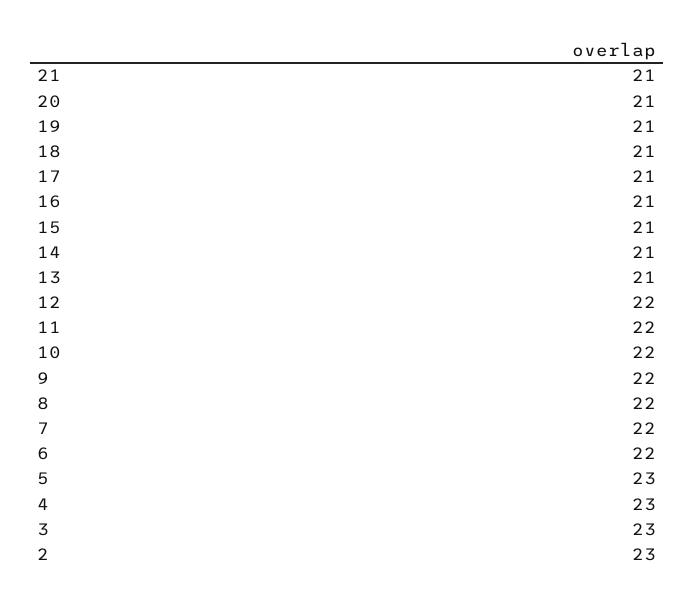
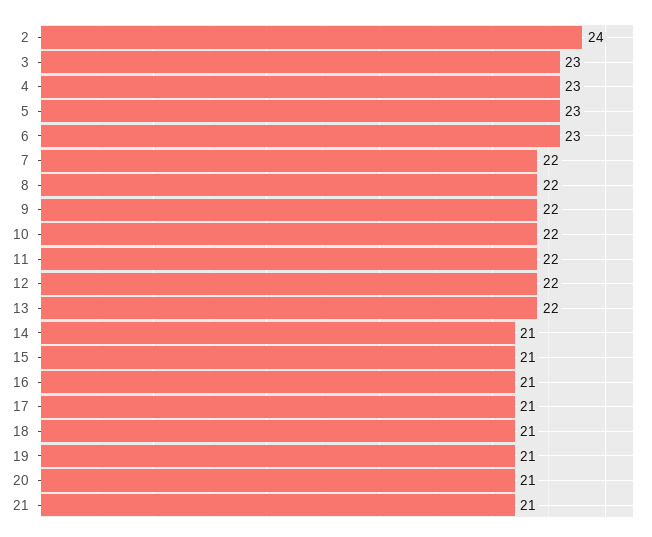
13: 21 -> 22
6: 22 -> 23
2: 23 -> 24

